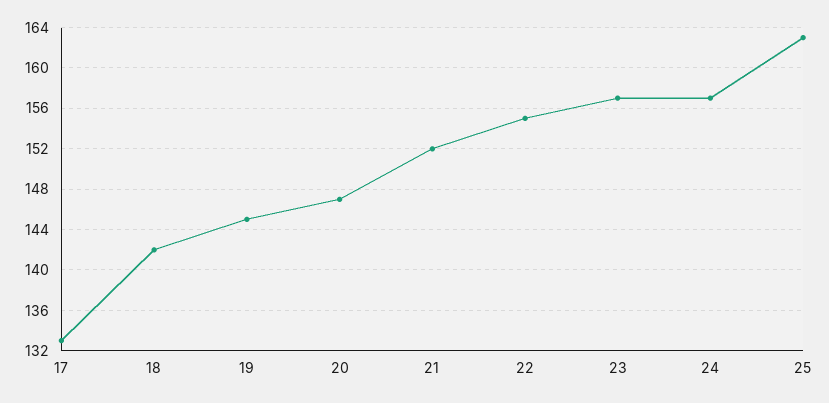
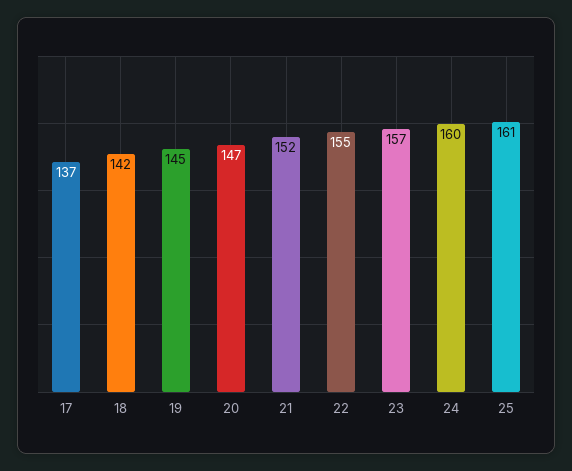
17: 133 -> 137
24: 157 -> 160
25: 163 -> 161

